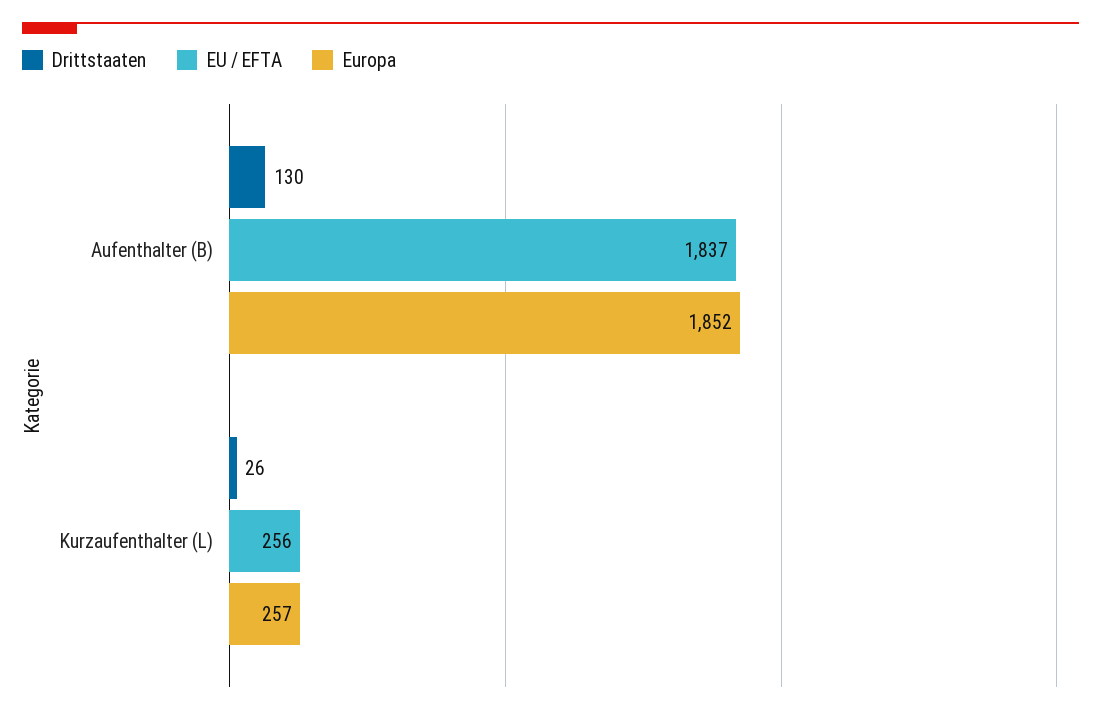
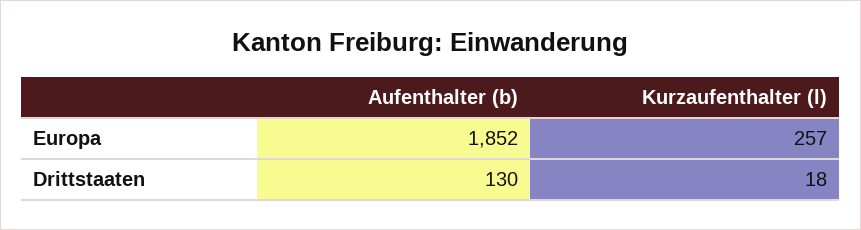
EU / EFTA, Aufenthalter (B): 1837 -> none
Drittstaaten, Kurzaufenthalter (L): 26 -> 18
EU / EFTA, Kurzaufenthalter (L): 256 -> none

